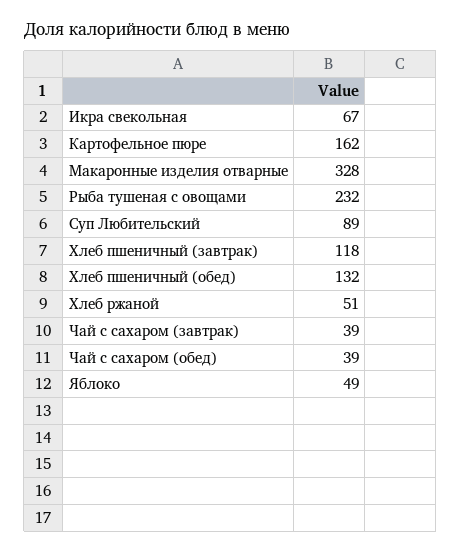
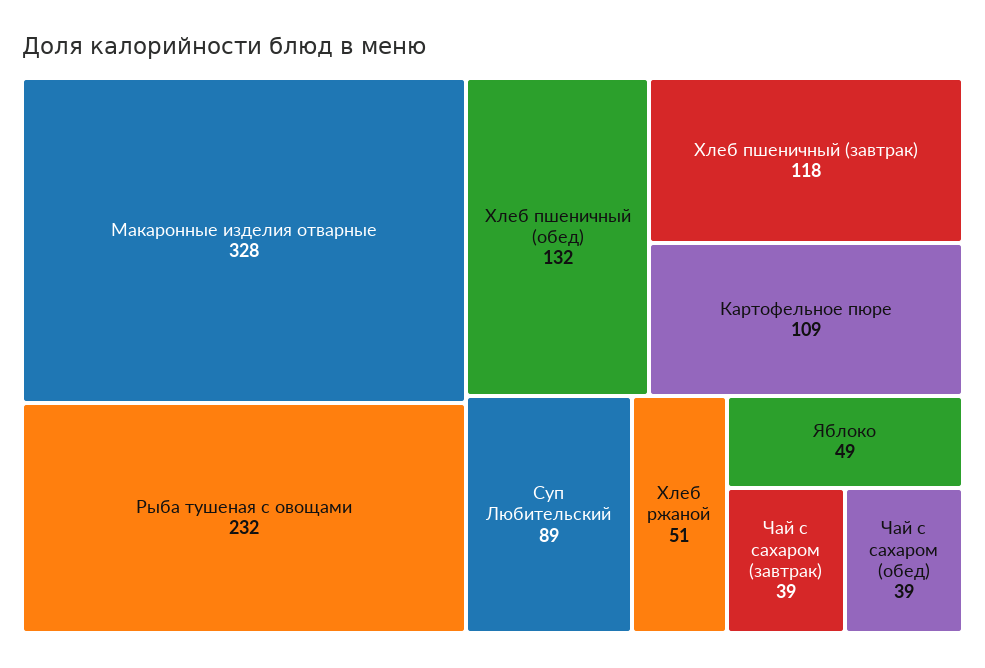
Икра свекольная: 67 -> none
Картофельное пюре: 162 -> 109

